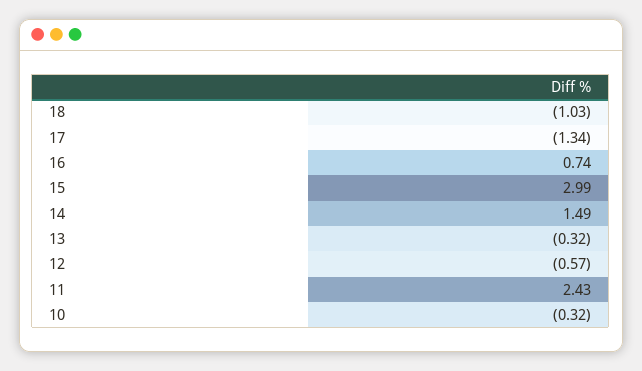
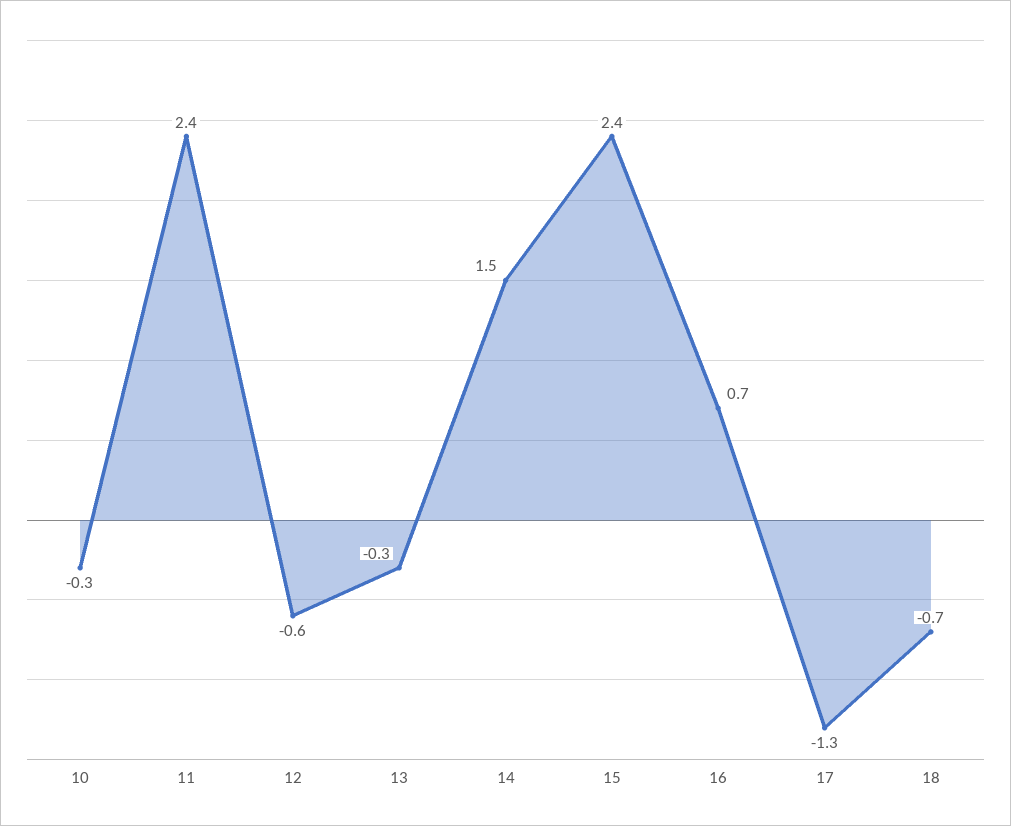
18: -1.03 -> -0.7
15: 2.99 -> 2.4

